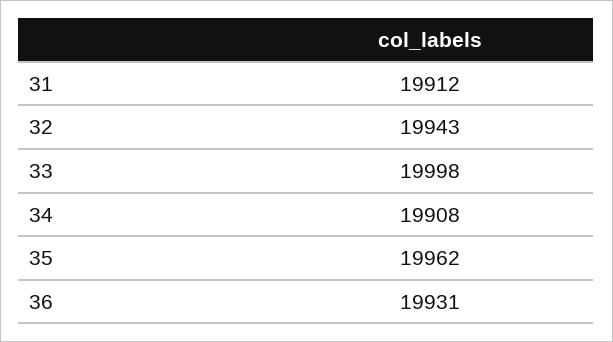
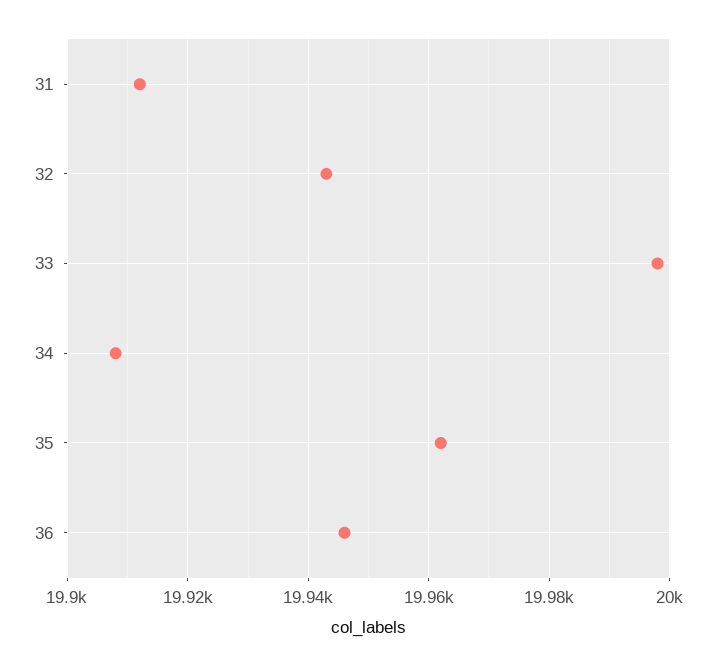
36: 19931 -> 19945

